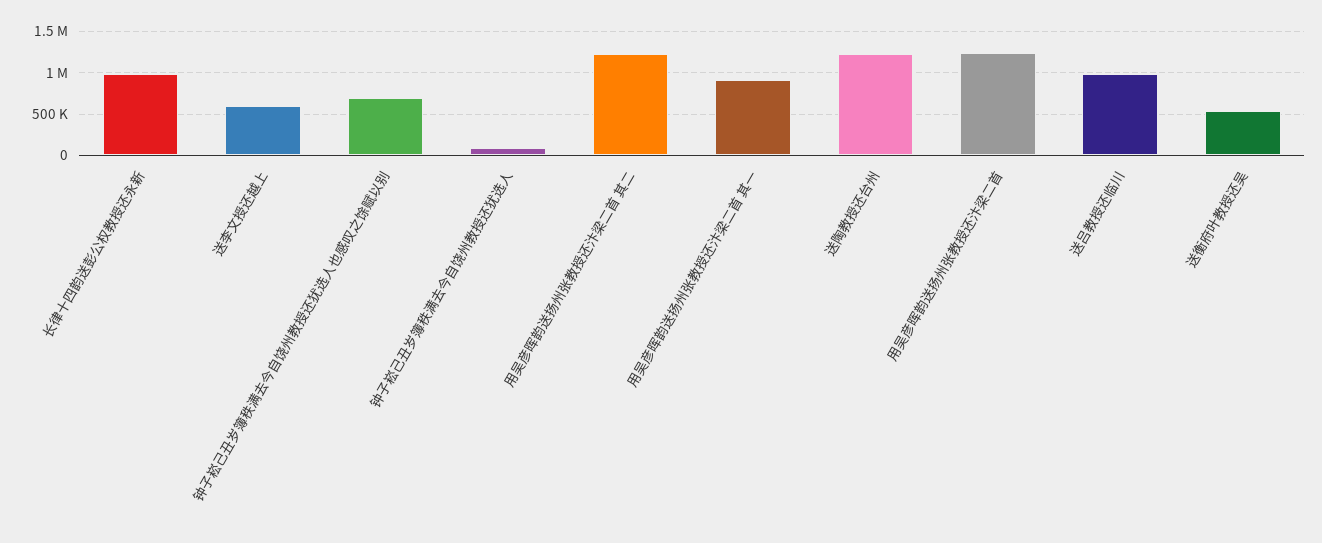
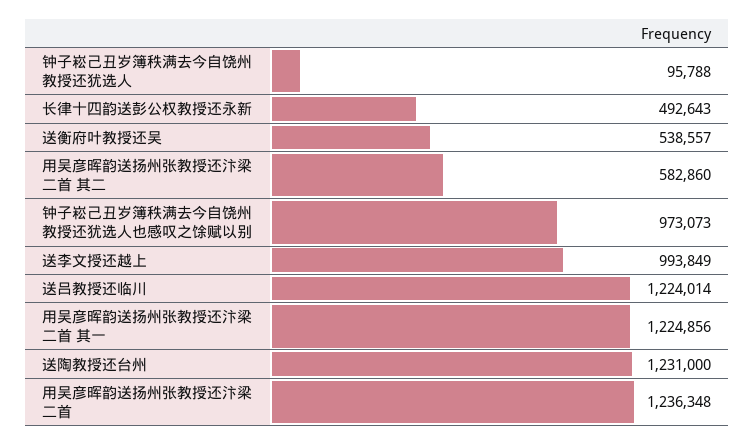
长律十四韵送彭公权教授还永新: 1000000 -> 492643
送李文授还越上: 600000 -> 993849
钟子崧己丑岁簿秩满去今自饶州教授还犹选人也感叹之馀赋以别: 700000 -> 973073
用吴彦晖韵送扬州张教授还汴梁二首 其二: 1200000 -> 582860
用吴彦晖韵送扬州张教授还汴梁二首 其一: 900000 -> 1224856
送吕教授还临川: 1000000 -> 1224014

